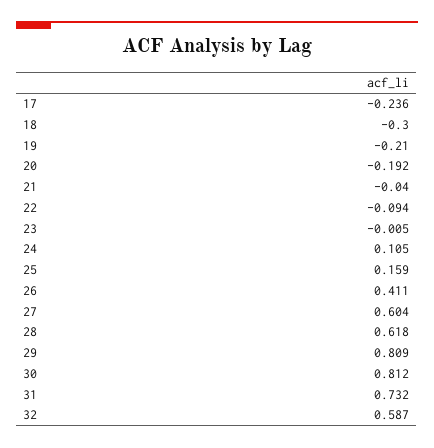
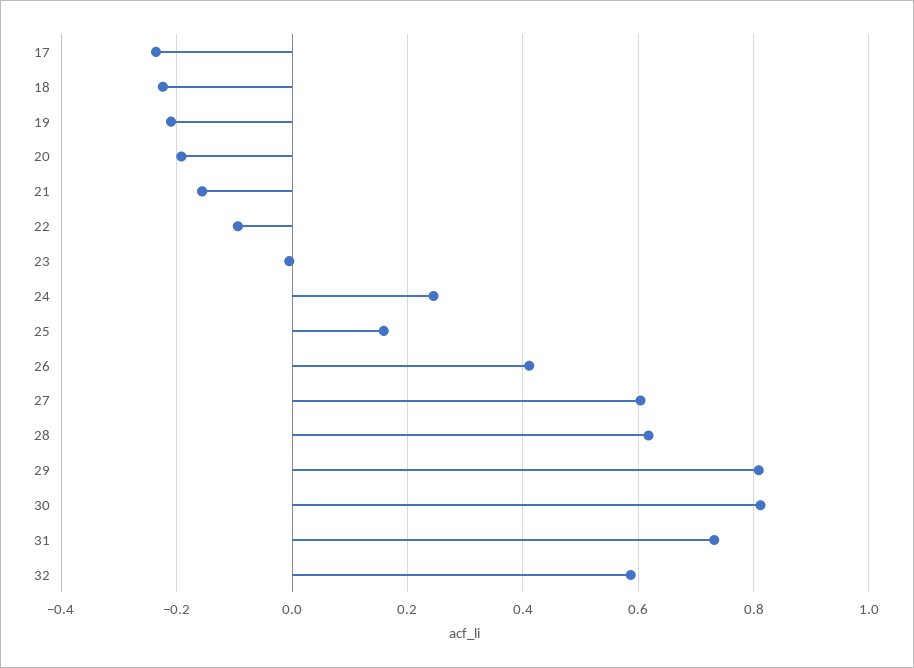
18: -0.3 -> -0.22
21: -0.04 -> -0.16
24: 0.105 -> 0.24

